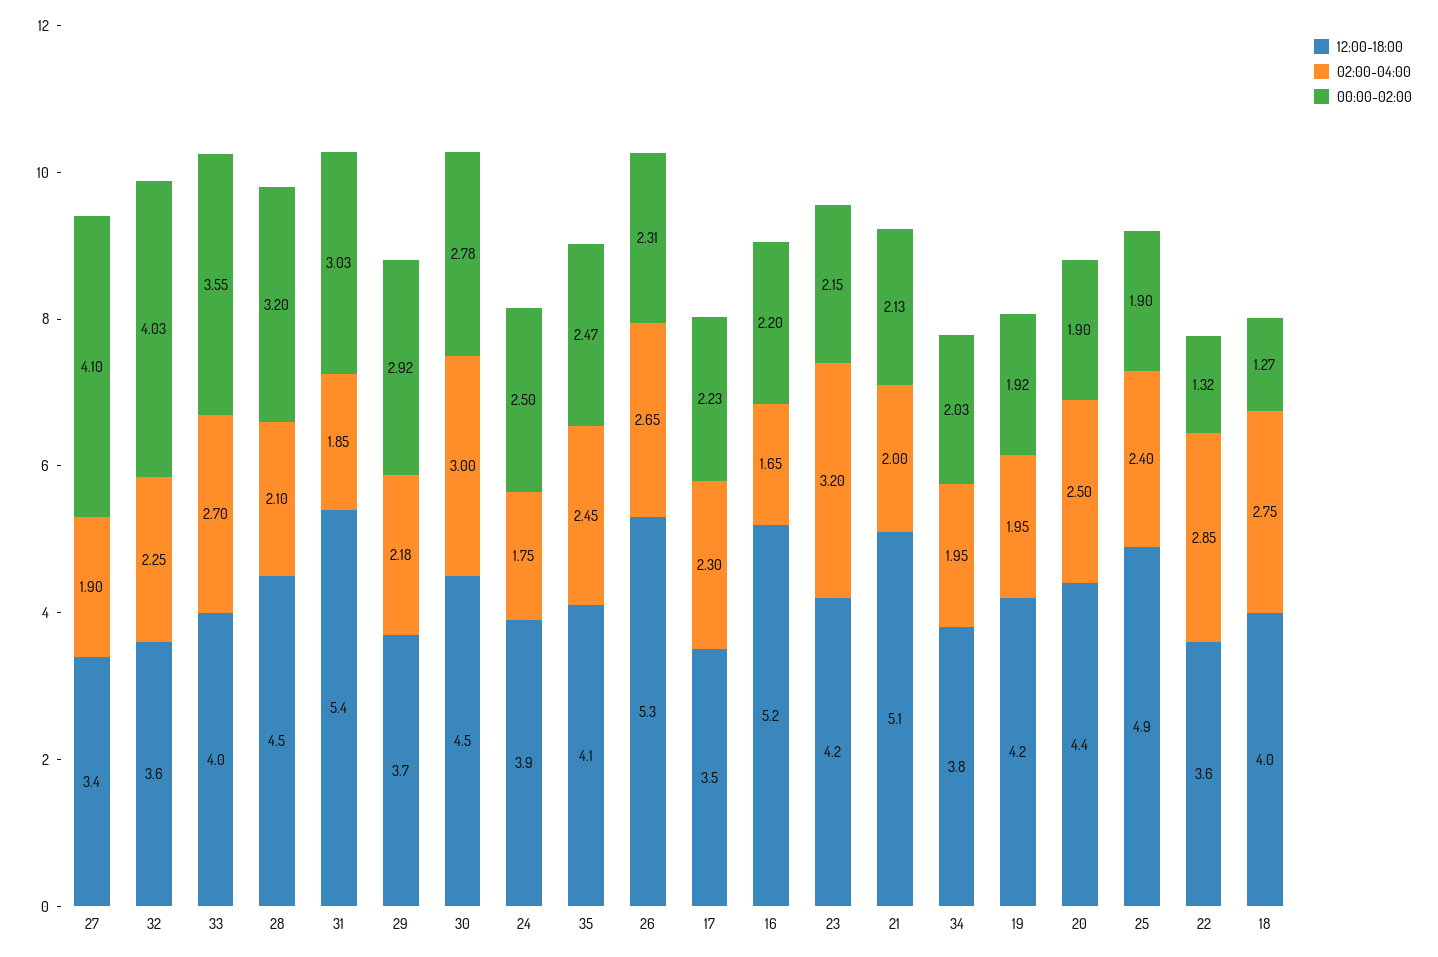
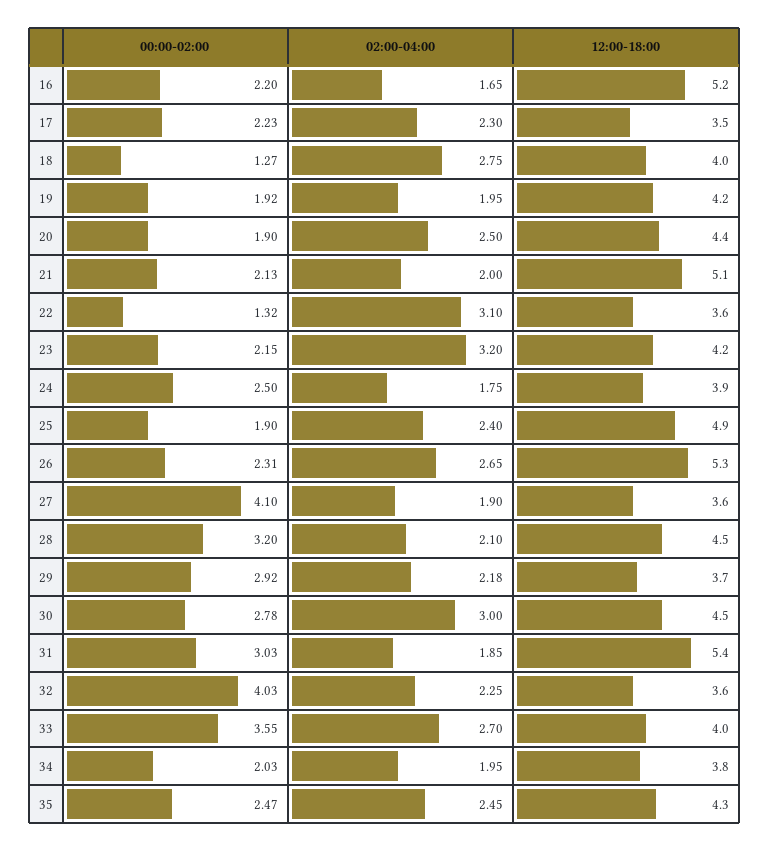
12:00-18:00, 27: 3.4 -> 3.6
12:00-18:00, 35: 4.1 -> 4.3
02:00-04:00, 22: 2.85 -> 3.1

